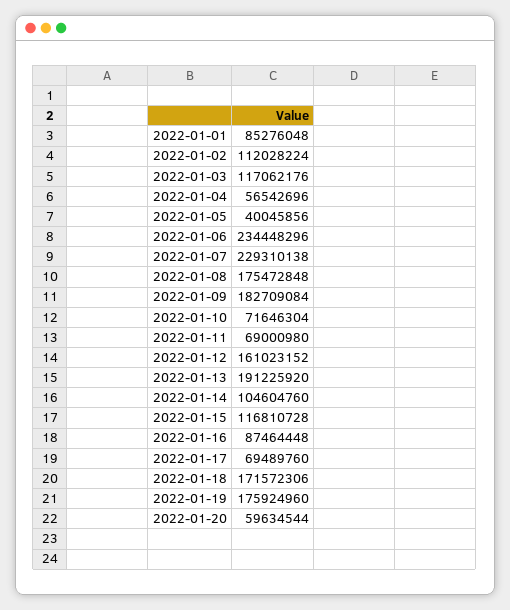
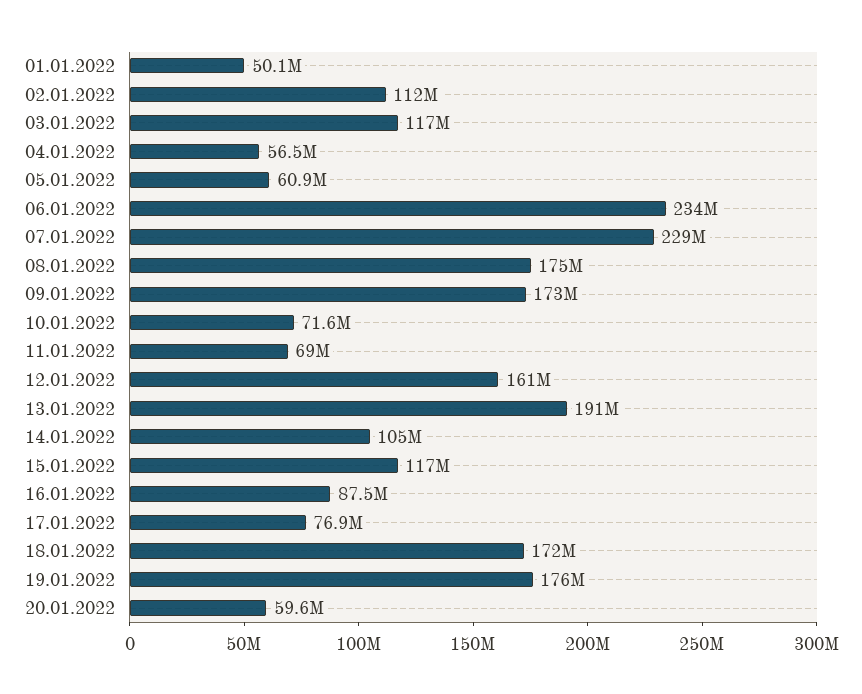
2022-01-01: 85276048 -> 50100000
2022-01-05: 40045856 -> 60900000
2022-01-09: 182709084 -> 173000000
2022-01-17: 69489760 -> 76900000

